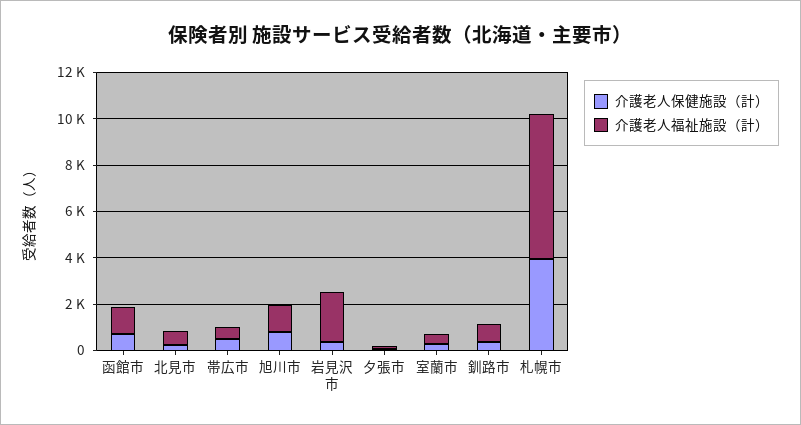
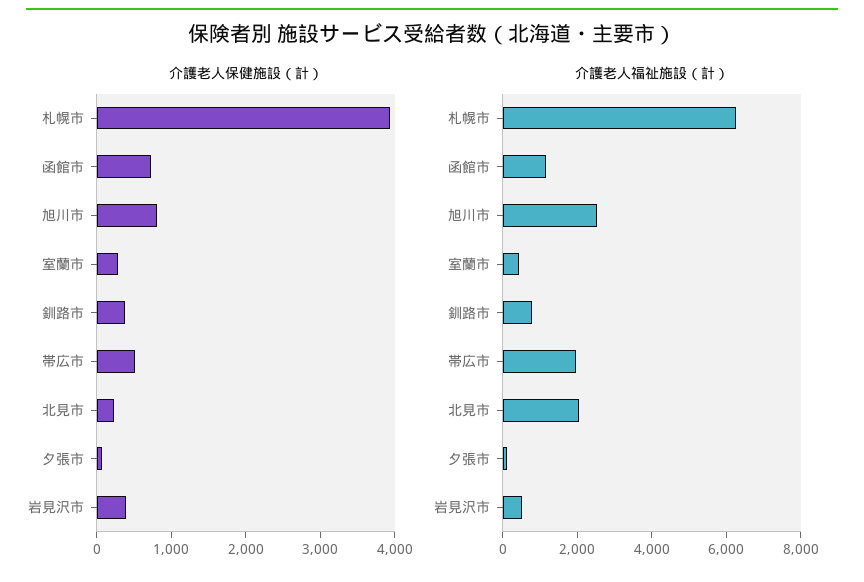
介護老人福祉施設（計）, 北見市: 500 -> 2000
介護老人福祉施設（計）, 帯広市: 500 -> 2000
介護老人福祉施設（計）, 旭川市: 1000 -> 2500
介護老人福祉施設（計）, 岩見沢市: 2000 -> 500

